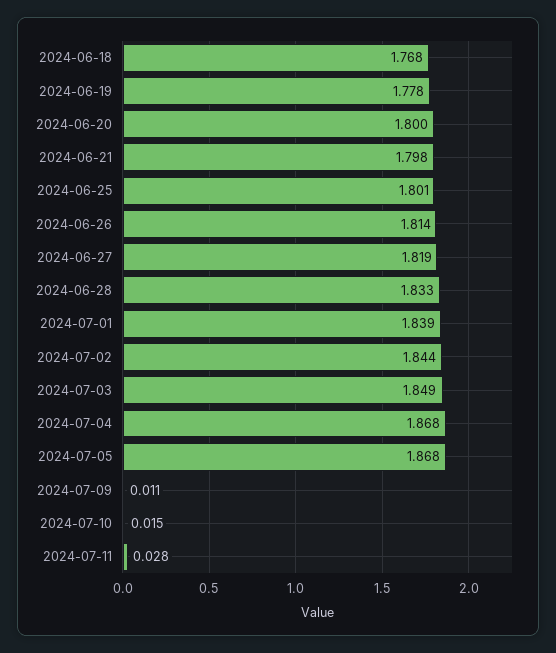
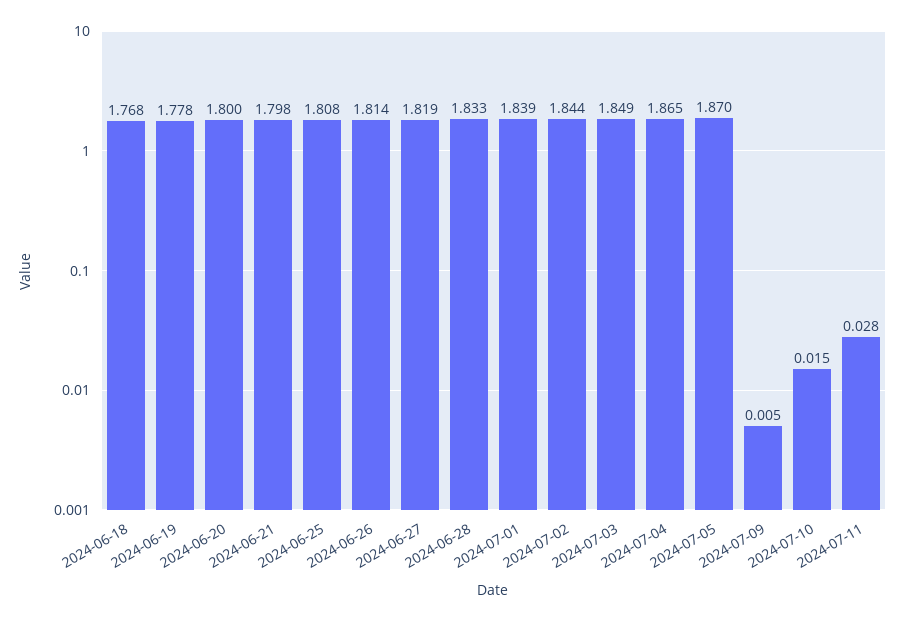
2024-06-25: 1.801 -> 1.808
2024-07-04: 1.868 -> 1.865
2024-07-05: 1.868 -> 1.87
2024-07-09: 0.011 -> 0.005

